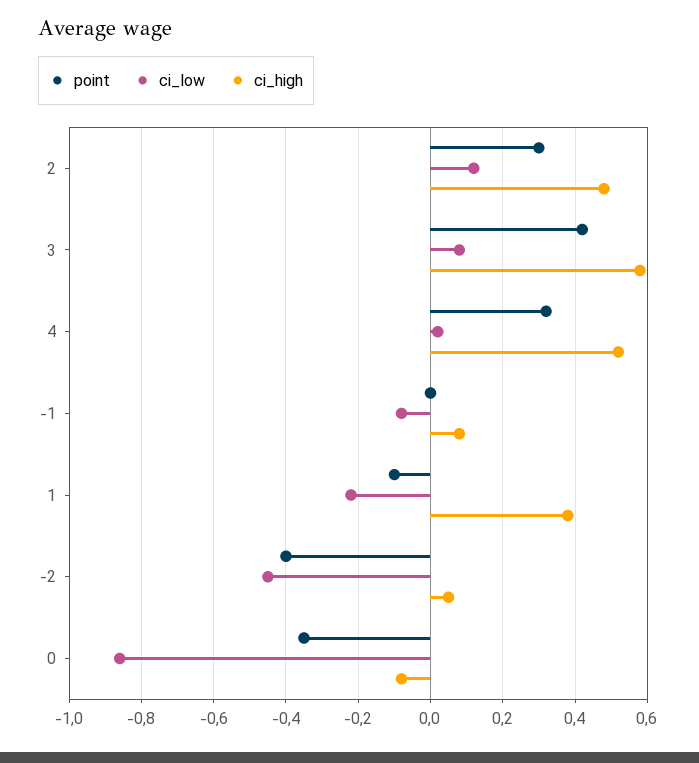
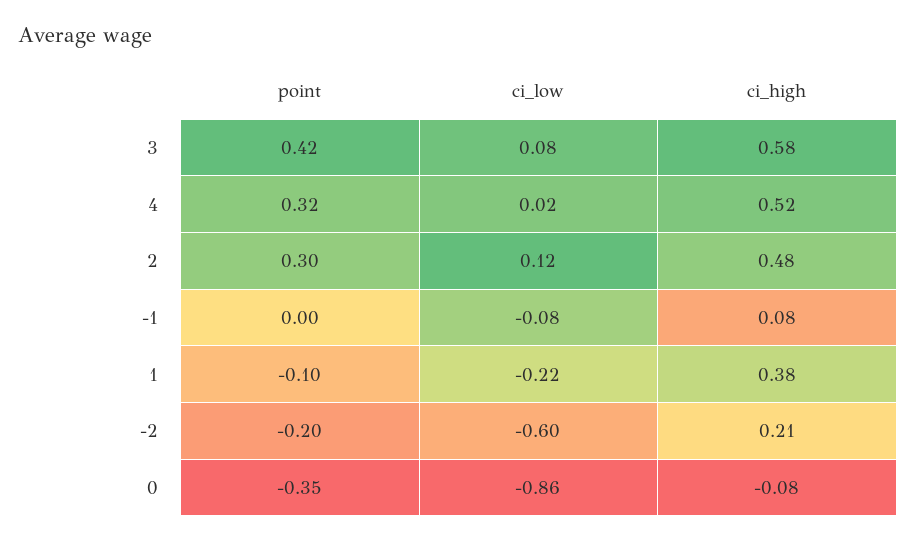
point, -2: -0.4 -> -0.2
ci_low, -2: -0.45 -> -0.6
ci_high, -2: 0.05 -> 0.21

